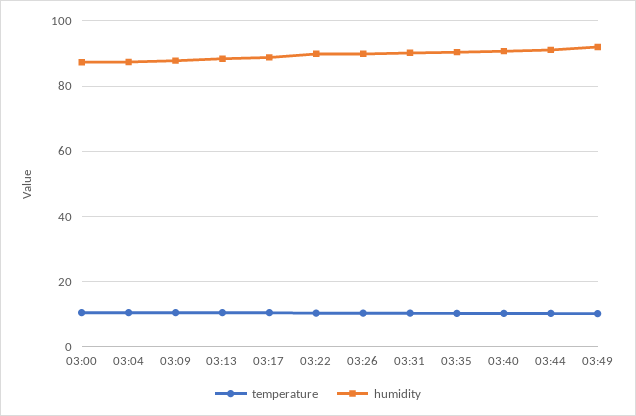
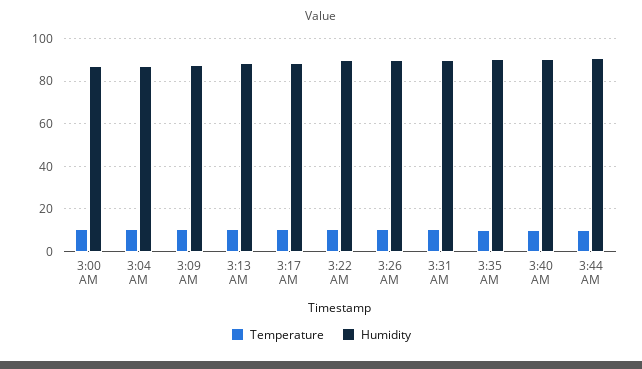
temperature, 03:49: 10 -> none
humidity, 03:49: 92 -> none

